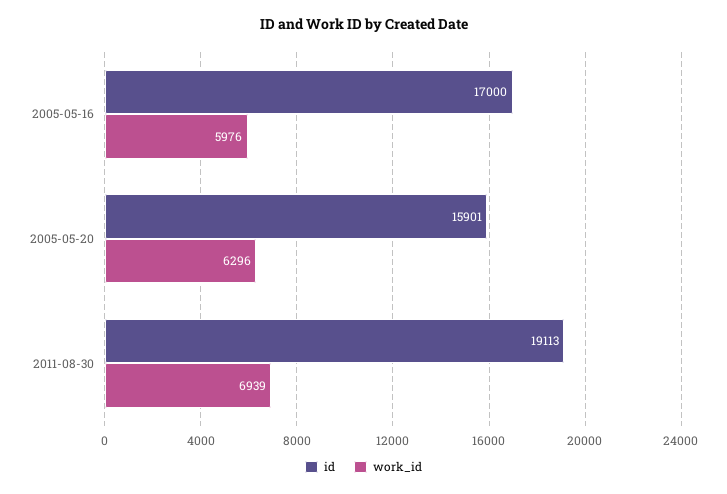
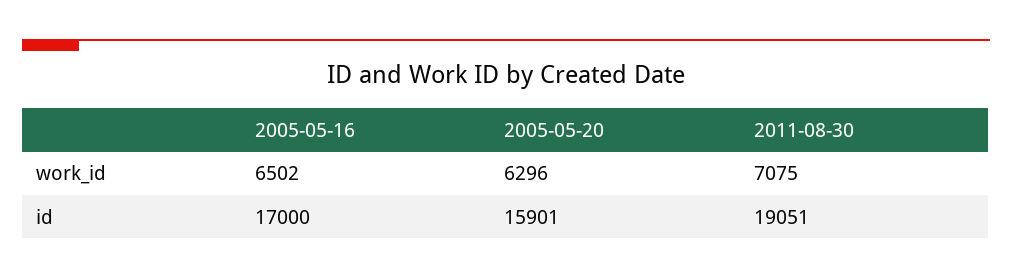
work_id, 2005-05-16: 5976 -> 6502
id, 2011-08-30: 19113 -> 19051
work_id, 2011-08-30: 6939 -> 7075

